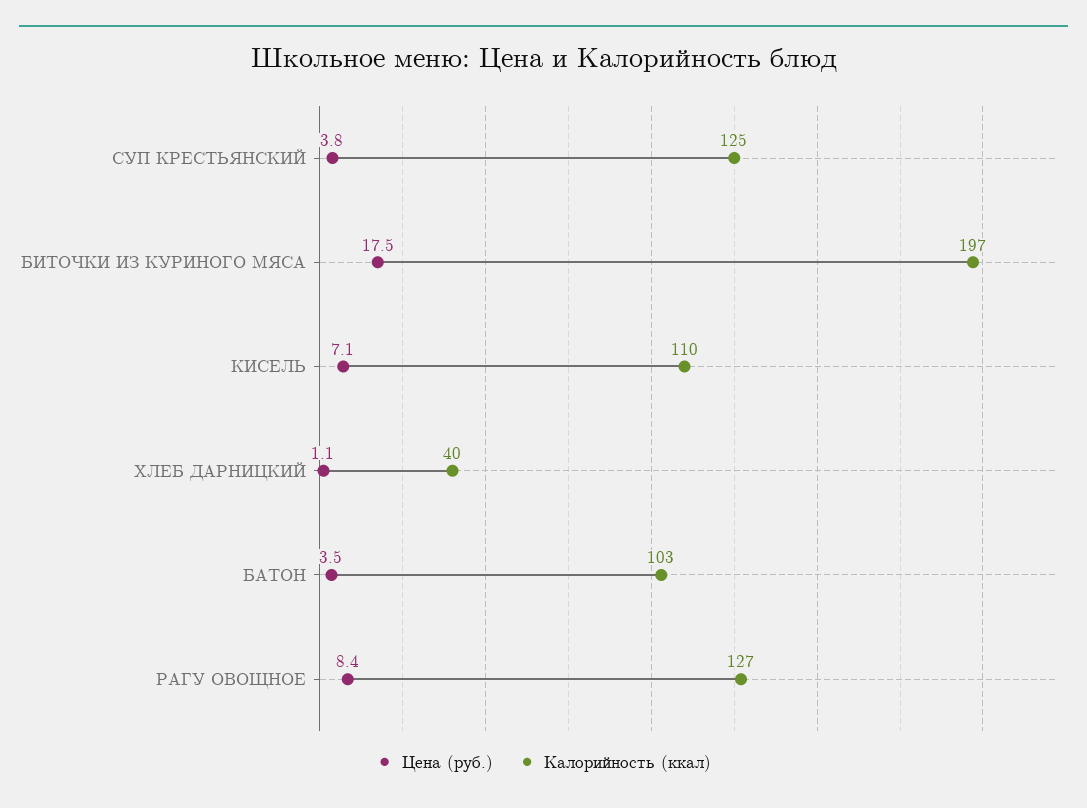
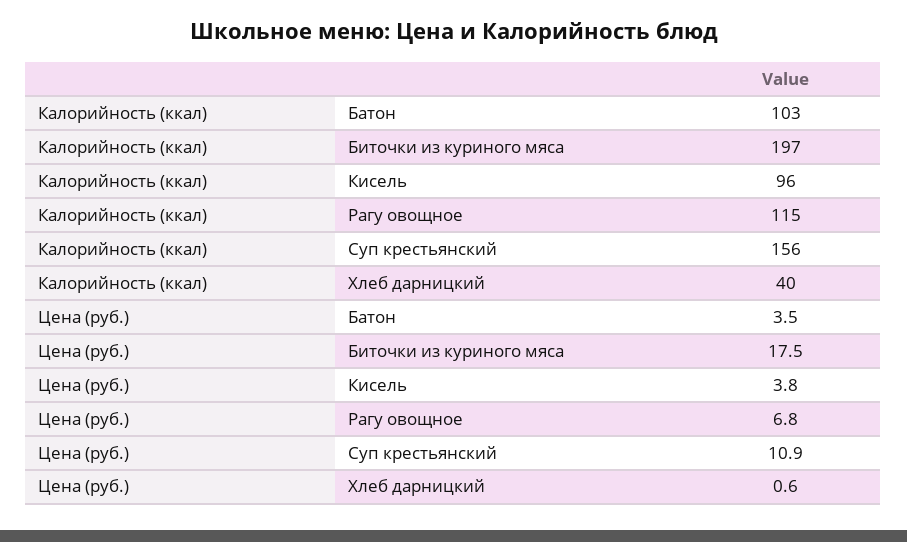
Цена (руб.), СУП КРЕСТЬЯНСКИЙ: 3.8 -> 10.9
Калорийность (ккал), СУП КРЕСТЬЯНСКИЙ: 125 -> 156
Цена (руб.), КИСЕЛЬ: 7.1 -> 3.8
Калорийность (ккал), КИСЕЛЬ: 110 -> 96
Цена (руб.), ХЛЕБ ДАРНИЦКИЙ: 1.1 -> 0.6
Цена (руб.), РАГУ ОВОЩНОЕ: 8.4 -> 6.8
Калорийность (ккал), РАГУ ОВОЩНОЕ: 127 -> 115

